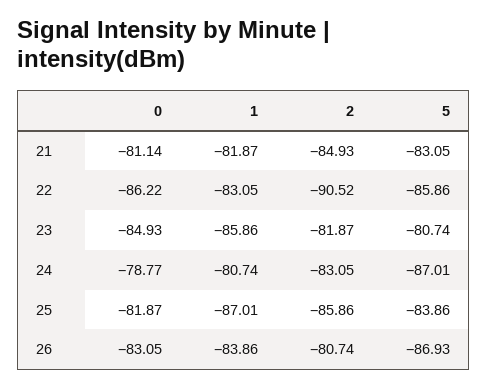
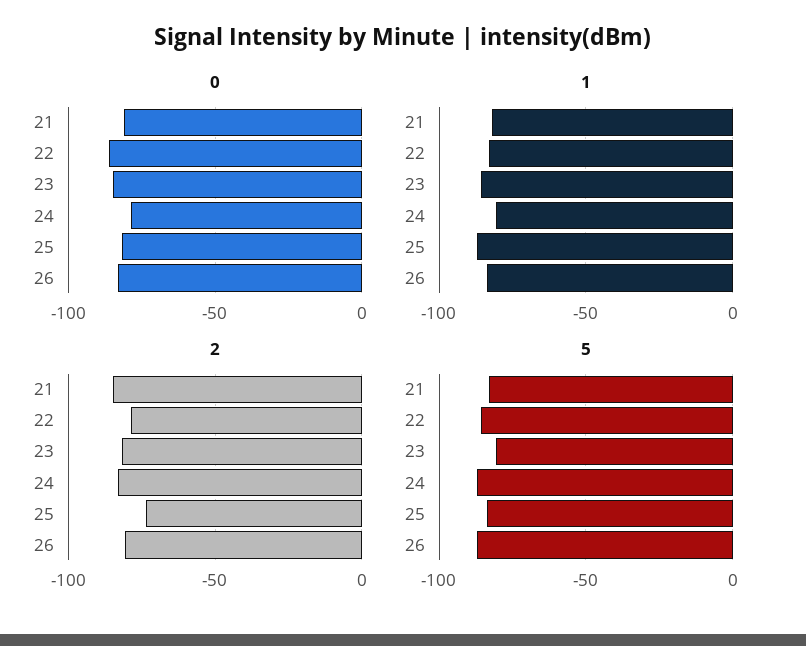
2, 22: -90.52 -> -80
2, 25: -85.86 -> -75

